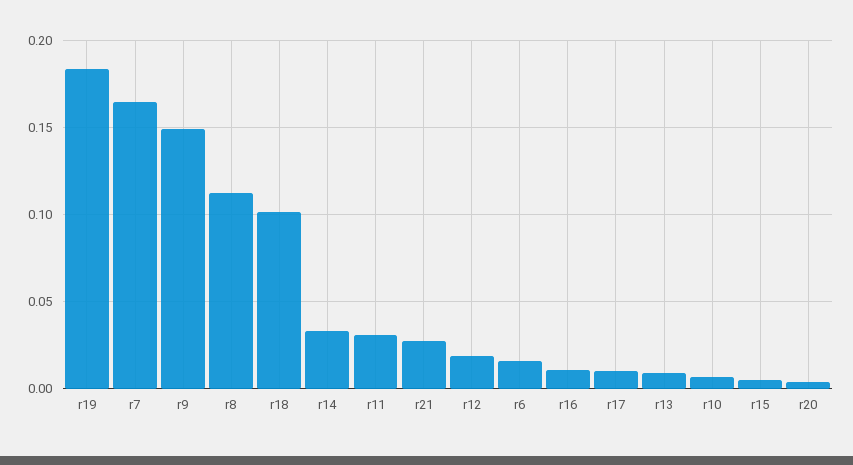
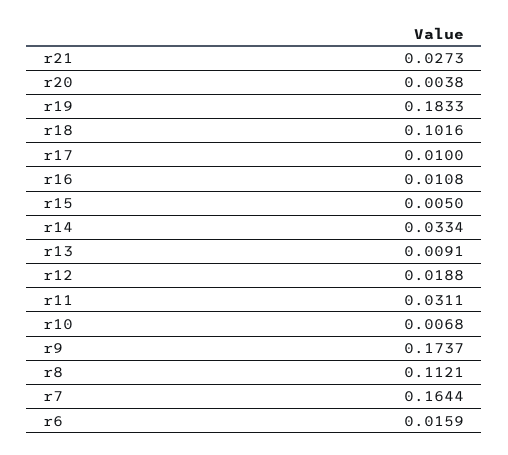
r9: 0.15 -> 0.1737

